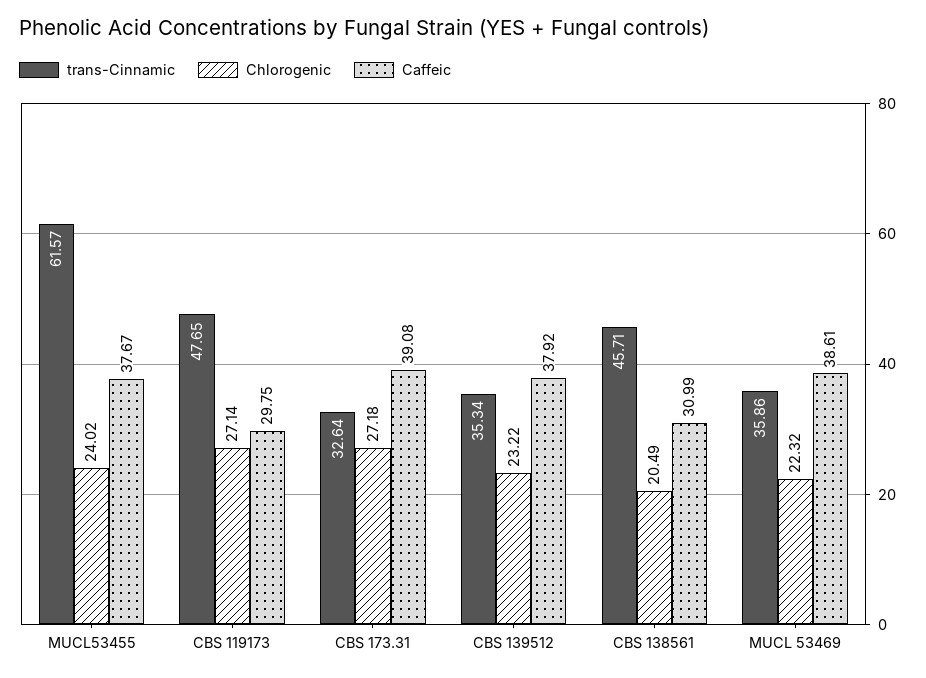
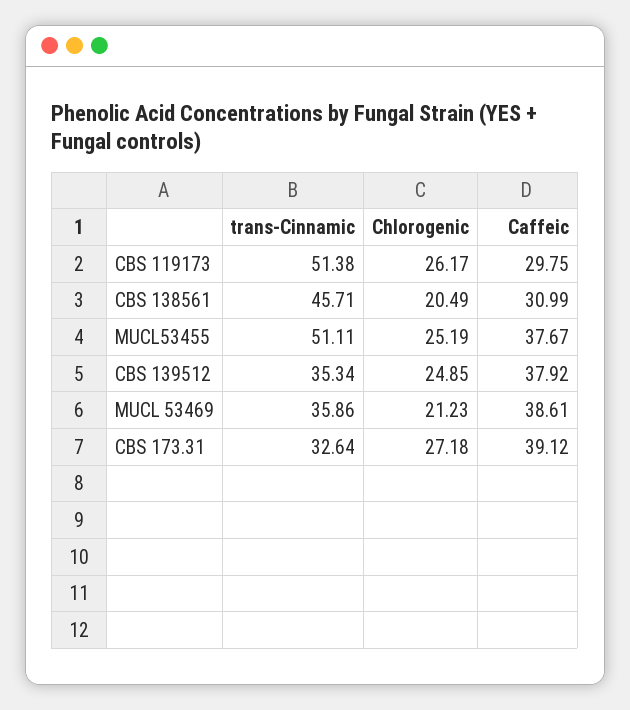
trans-Cinnamic, MUCL53455: 61.57 -> 51.11
Chlorogenic, MUCL53455: 24.02 -> 25.19
trans-Cinnamic, CBS 119173: 47.65 -> 51.38
Chlorogenic, CBS 119173: 27.14 -> 26.17
Caffeic, CBS 173.31: 39.08 -> 39.12
Chlorogenic, CBS 139512: 23.22 -> 24.85
Chlorogenic, MUCL 53469: 22.32 -> 21.23

